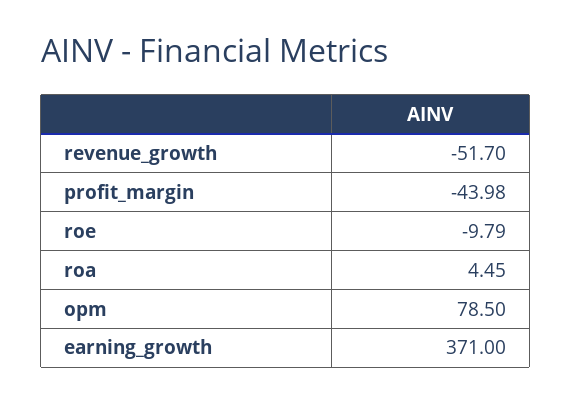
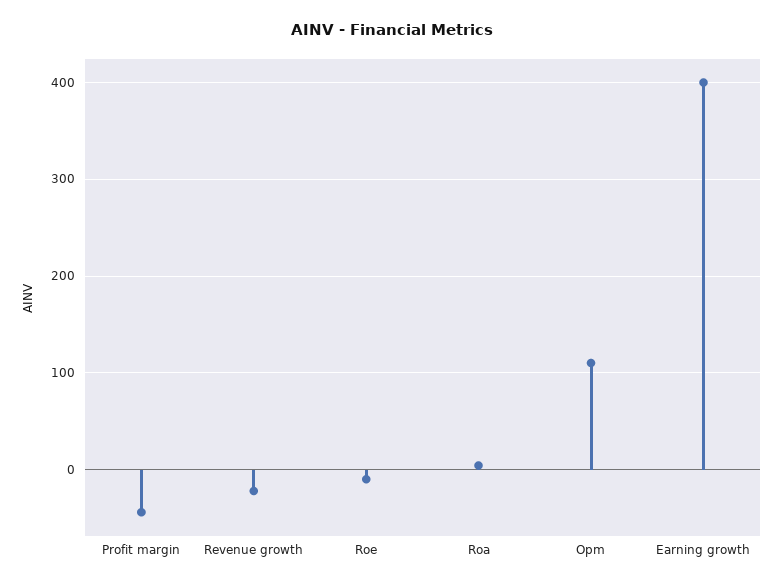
revenue_growth: -51.7 -> -20
opm: 78.5 -> 110
earning_growth: 371 -> 400

